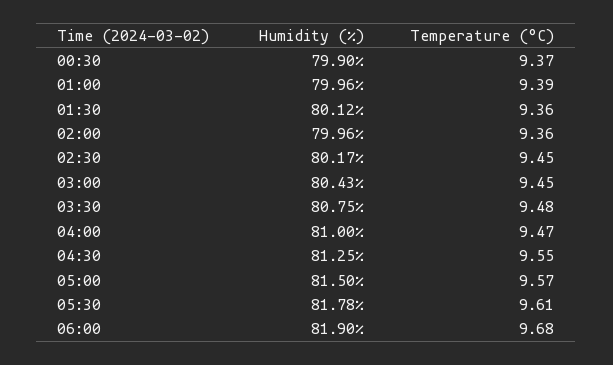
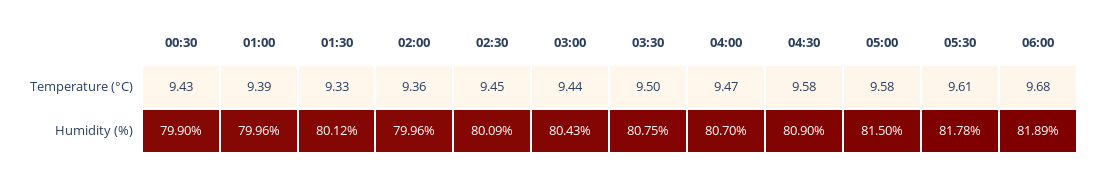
Temperature (°C), 00:30: 9.37 -> 9.43
Temperature (°C), 01:30: 9.36 -> 9.33
Humidity (%), 02:30: 80.17 -> 80.09
Temperature (°C), 03:00: 9.45 -> 9.44
Temperature (°C), 03:30: 9.48 -> 9.5
Humidity (%), 04:00: 81 -> 80.7
Humidity (%), 04:30: 81.25 -> 80.9
Temperature (°C), 04:30: 9.55 -> 9.58
Temperature (°C), 05:00: 9.57 -> 9.58
Humidity (%), 06:00: 81.9 -> 81.89

